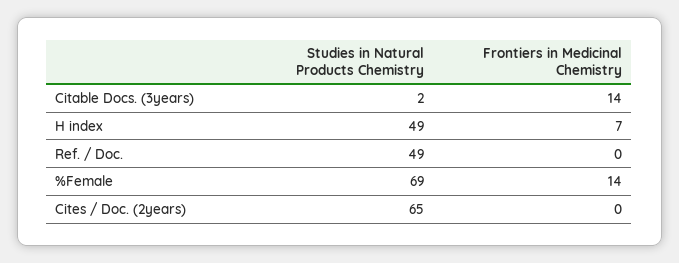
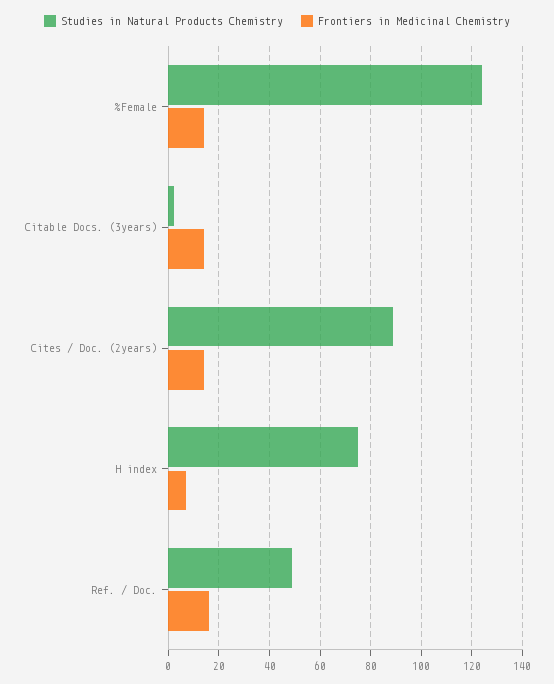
Studies in Natural Products Chemistry, H index: 49 -> 75
Frontiers in Medicinal Chemistry, Ref. / Doc.: 0 -> 15
Studies in Natural Products Chemistry, %Female: 69 -> 125
Studies in Natural Products Chemistry, Cites / Doc. (2years): 65 -> 90
Frontiers in Medicinal Chemistry, Cites / Doc. (2years): 0 -> 15

